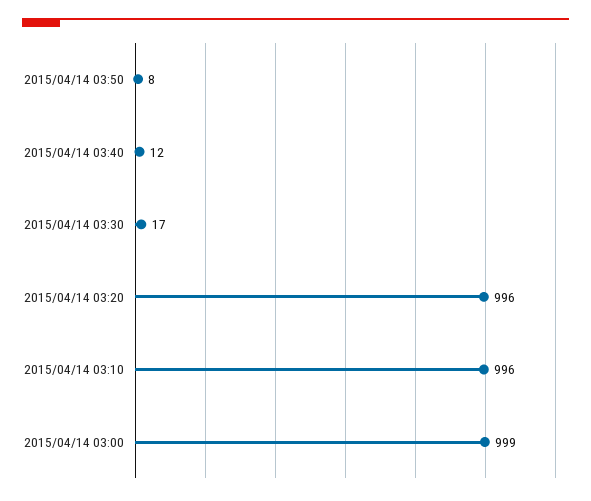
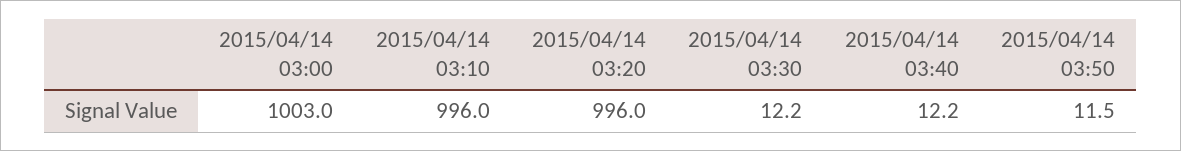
2015/04/14 03:50: 8 -> 11.5
2015/04/14 03:30: 17 -> 12.2
2015/04/14 03:00: 999 -> 1003

